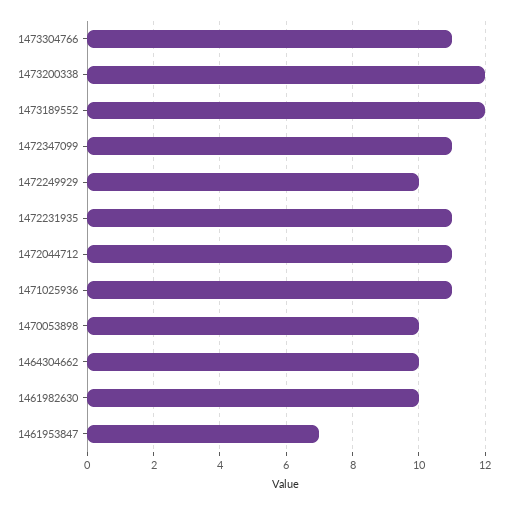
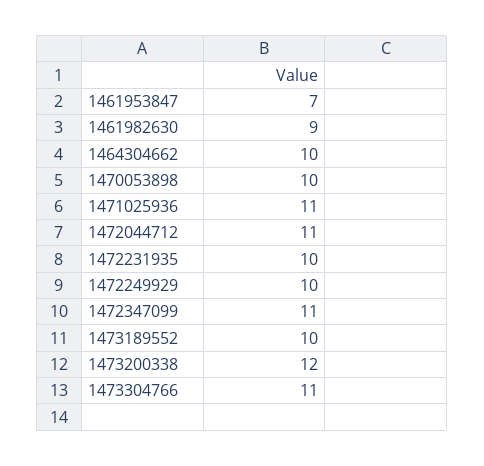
1473189552: 12 -> 10
1472231935: 11 -> 10
1461982630: 10 -> 9

